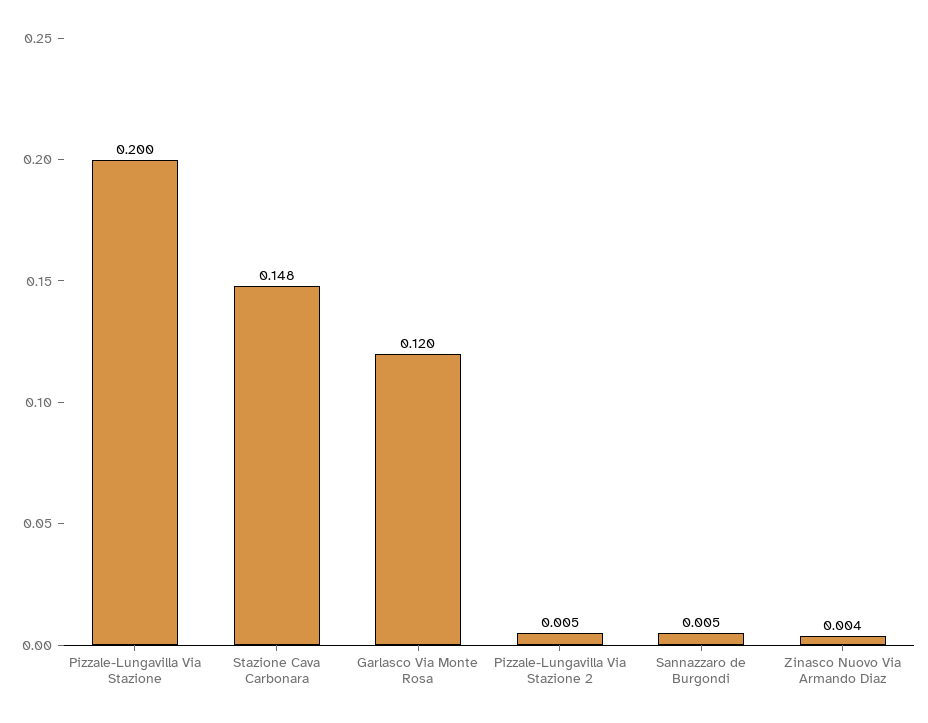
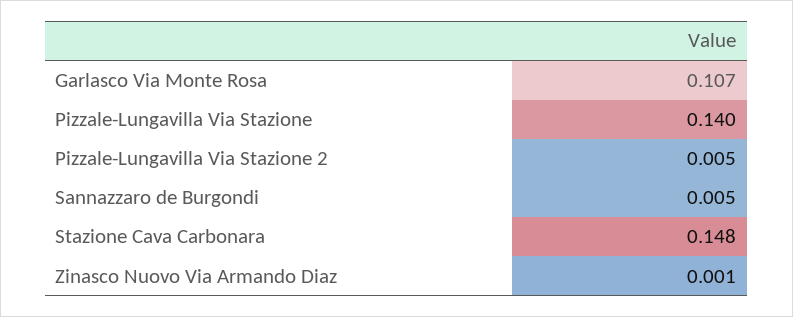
Pizzale-Lungavilla Via Stazione: 0.2 -> 0.14
Garlasco Via Monte Rosa: 0.12 -> 0.107
Zinasco Nuovo Via Armando Diaz: 0.004 -> 0.001

